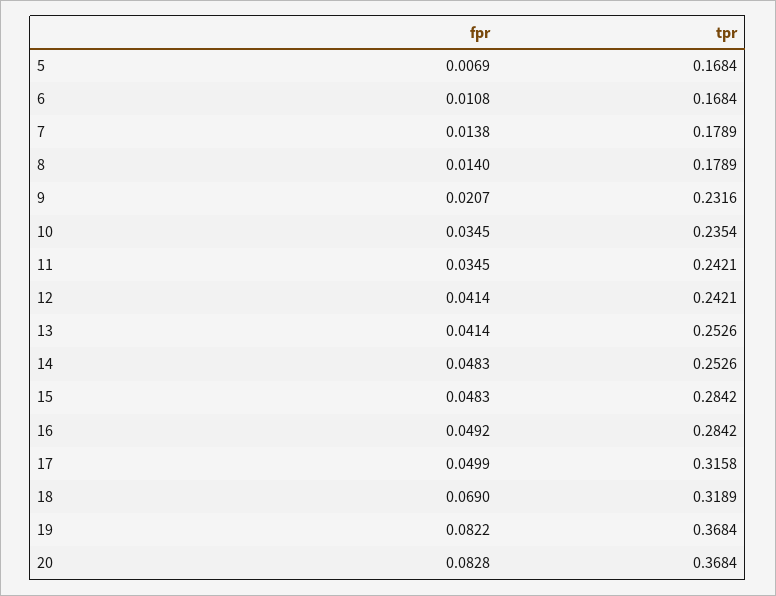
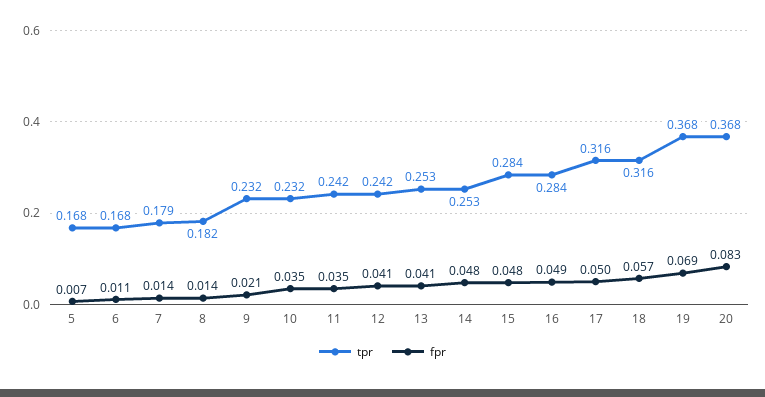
tpr, 8: 0.1789 -> 0.182
tpr, 10: 0.2354 -> 0.232
fpr, 18: 0.069 -> 0.057
tpr, 18: 0.3189 -> 0.316
fpr, 19: 0.0822 -> 0.069

